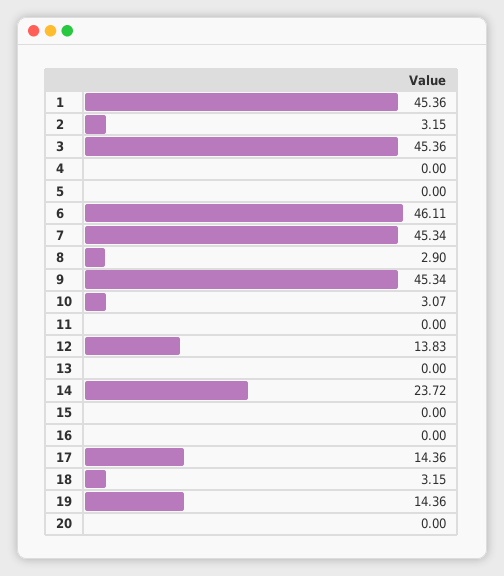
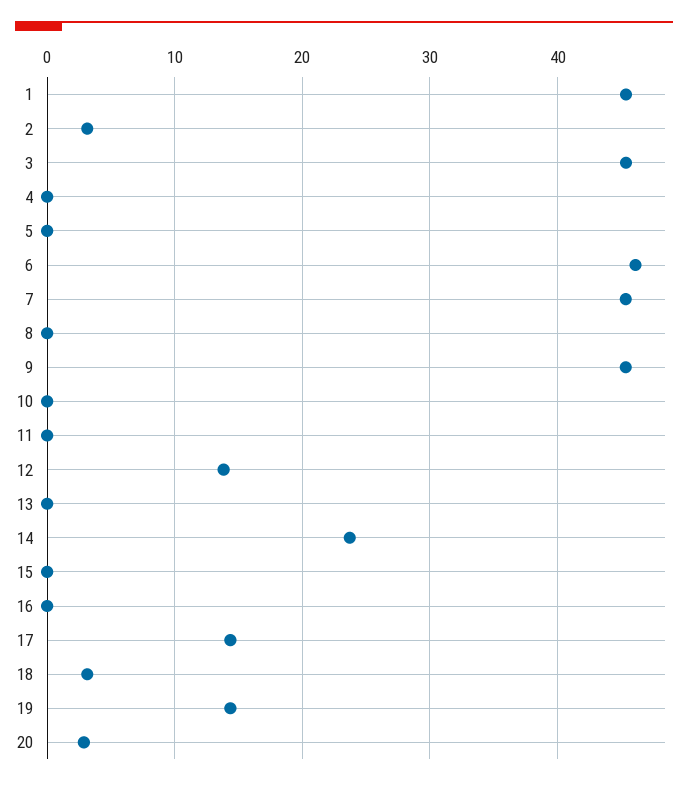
8: 2.9 -> 0
10: 3.07 -> 0
20: 0 -> 3

